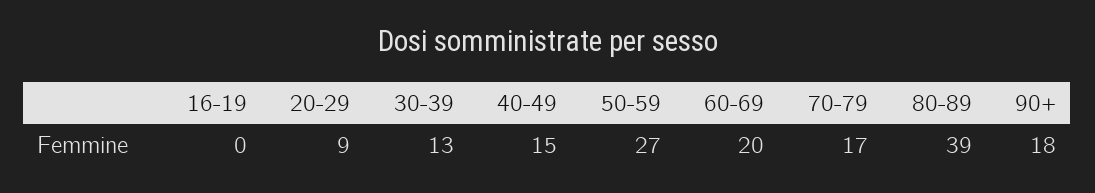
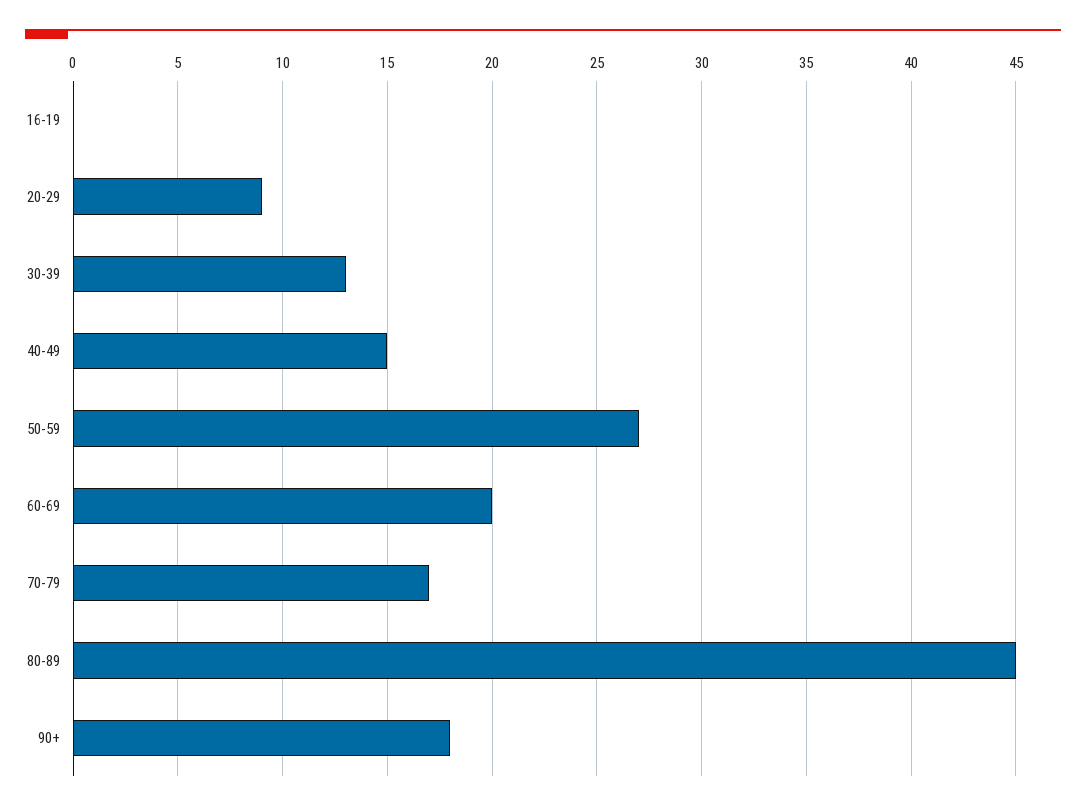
80-89: 39 -> 45

